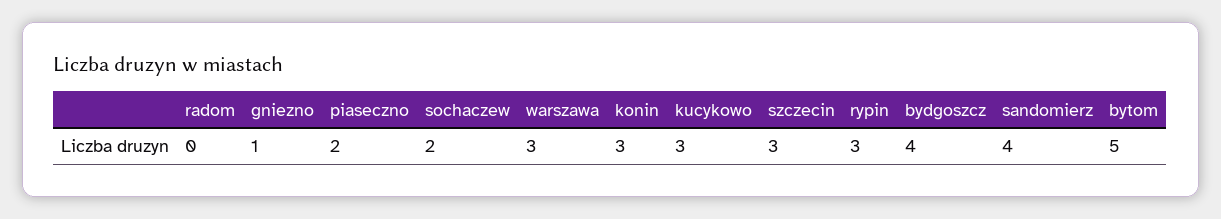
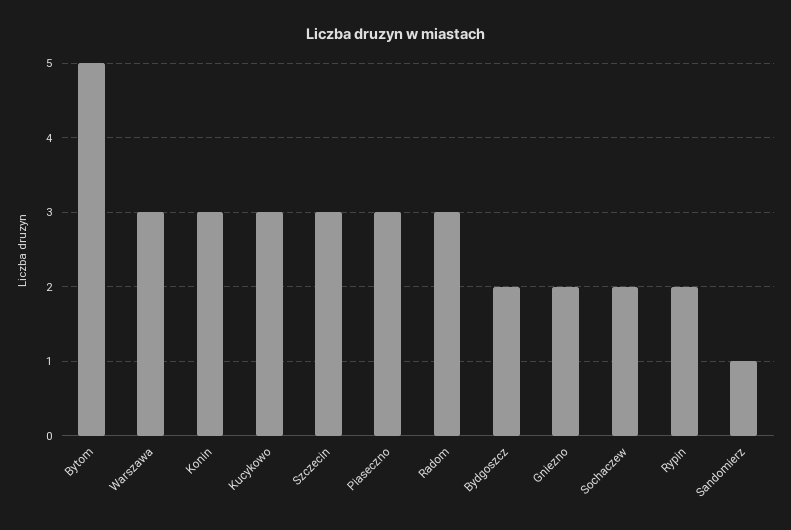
radom: 0 -> 3
gniezno: 1 -> 2
piaseczno: 2 -> 3
rypin: 3 -> 2
bydgoszcz: 4 -> 2
sandomierz: 4 -> 1

